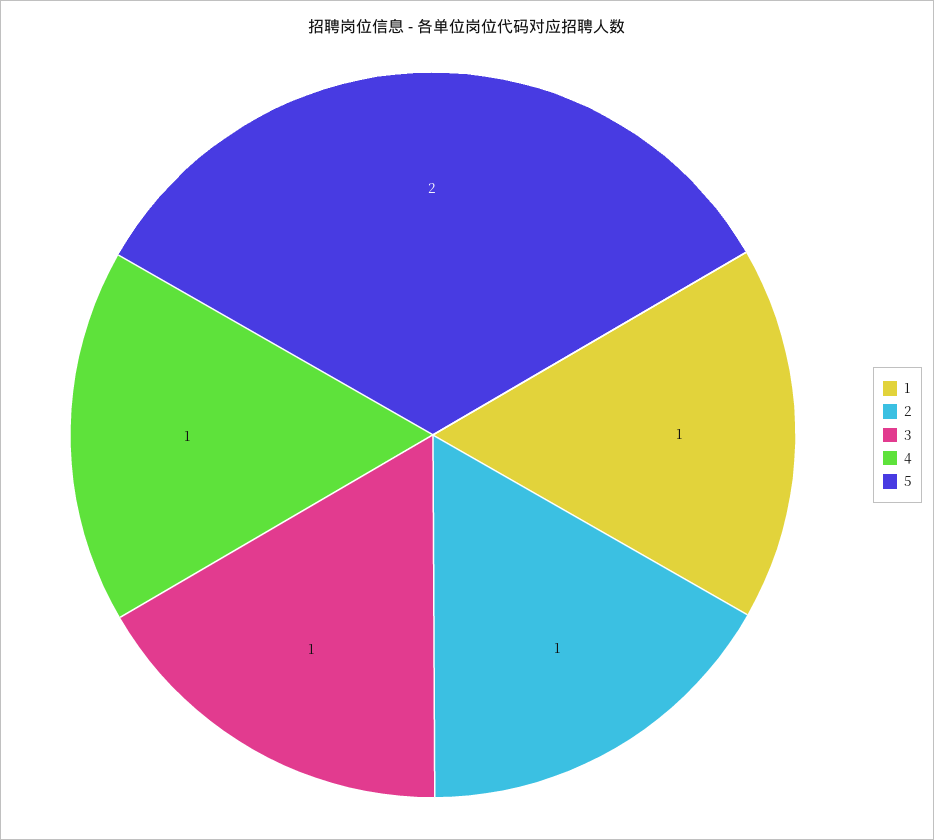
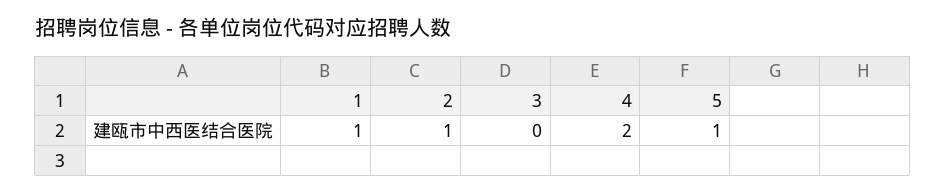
3: 1 -> 0
4: 1 -> 2
5: 2 -> 1

